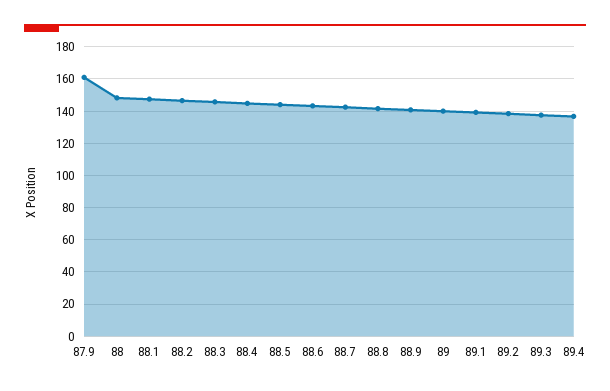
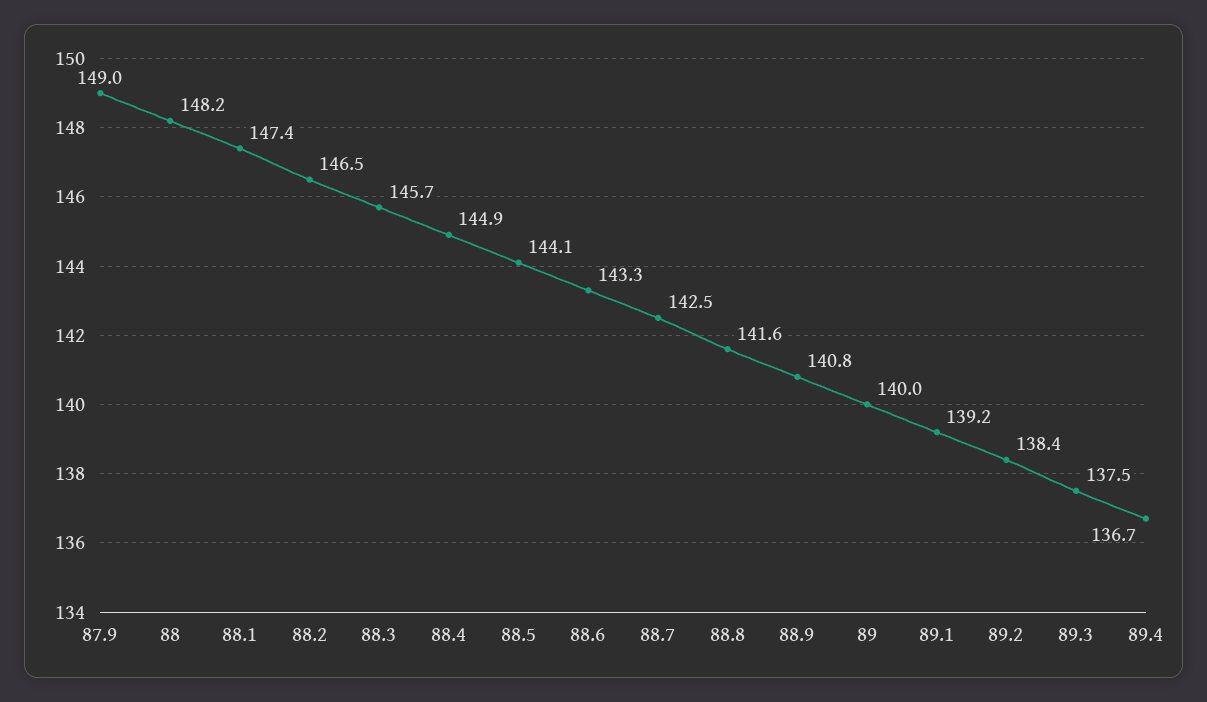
87.9: 160 -> 149

